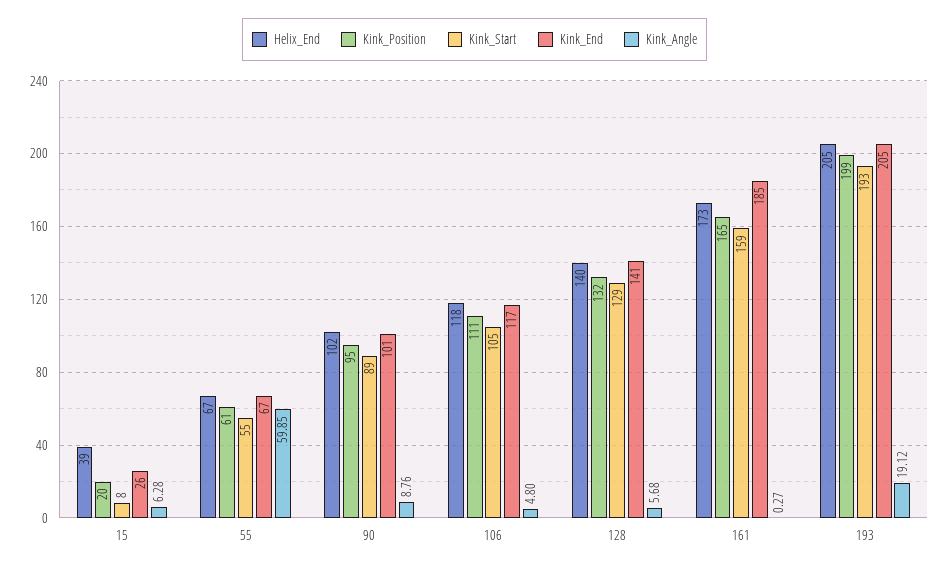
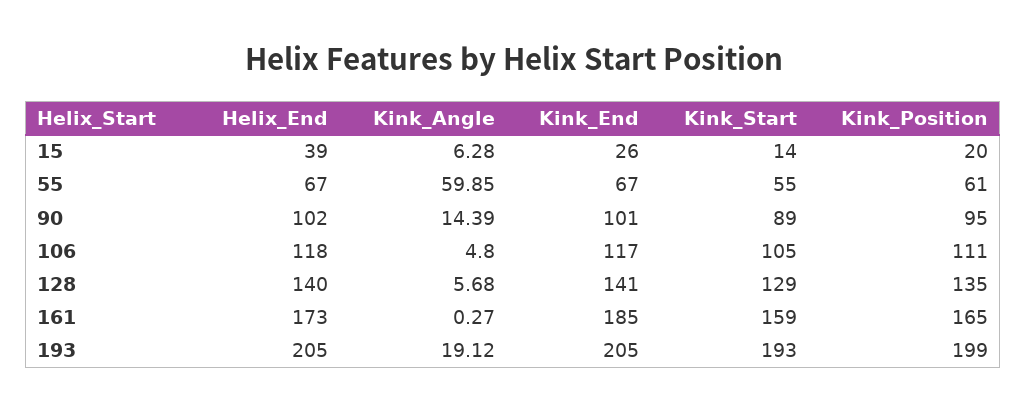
Kink_Start, 15: 8 -> 14
Kink_Angle, 90: 8.76 -> 14.39
Kink_Position, 128: 132 -> 135

